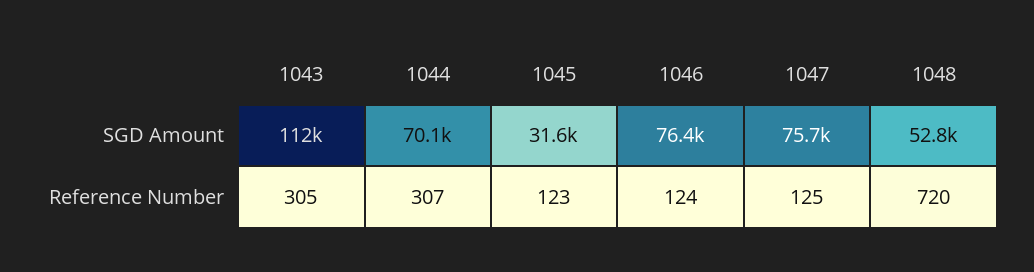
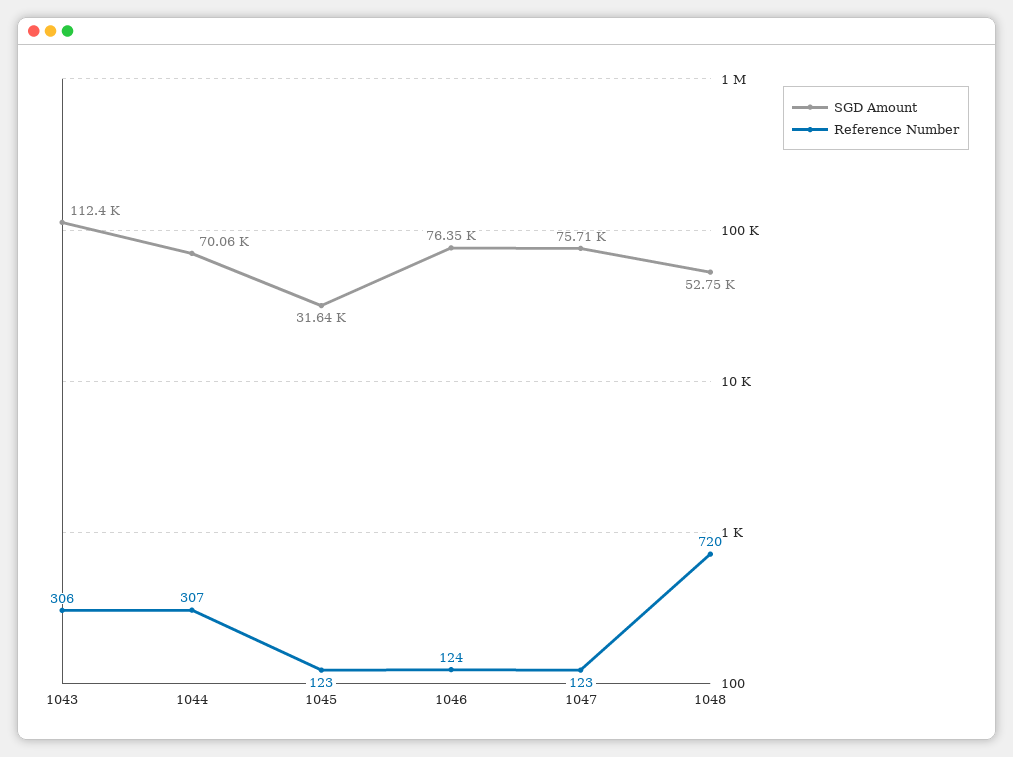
Reference Number, 1043: 305 -> 306
Reference Number, 1047: 125 -> 123

